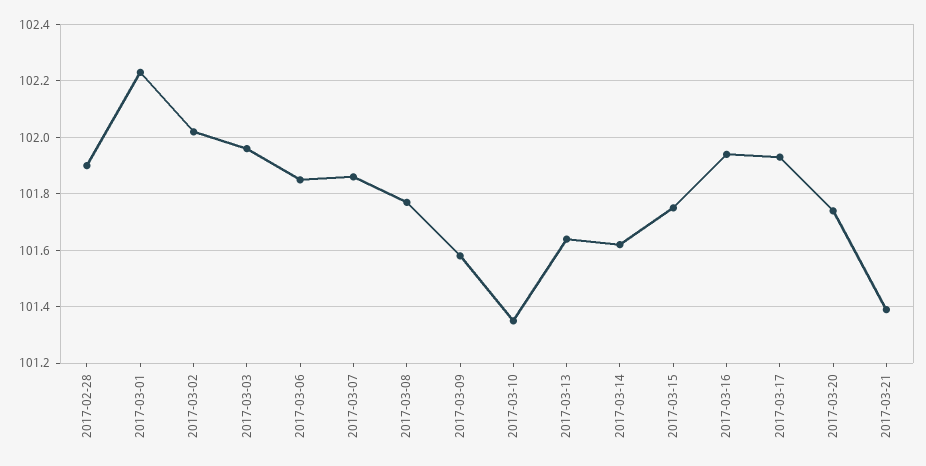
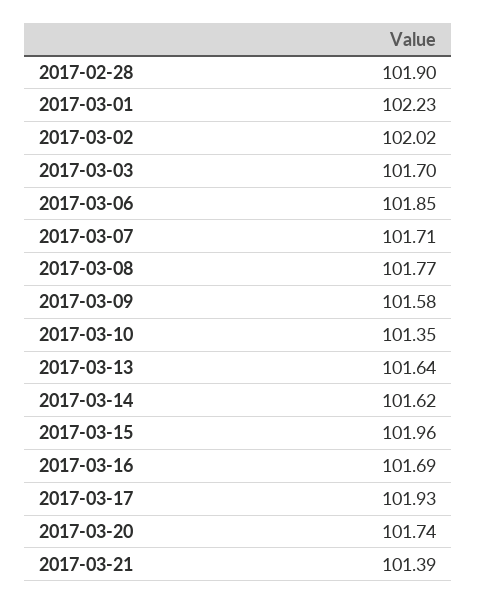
2017-03-03: 101.95 -> 101.7
2017-03-07: 101.85 -> 101.71
2017-03-15: 101.75 -> 101.96
2017-03-16: 101.95 -> 101.69

